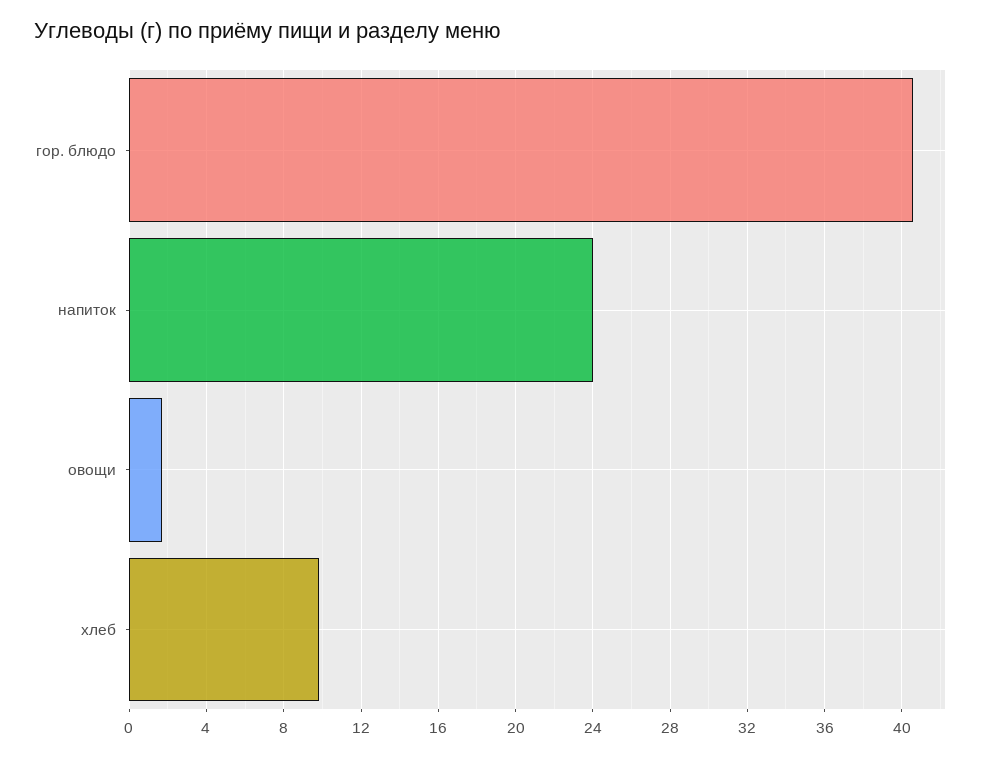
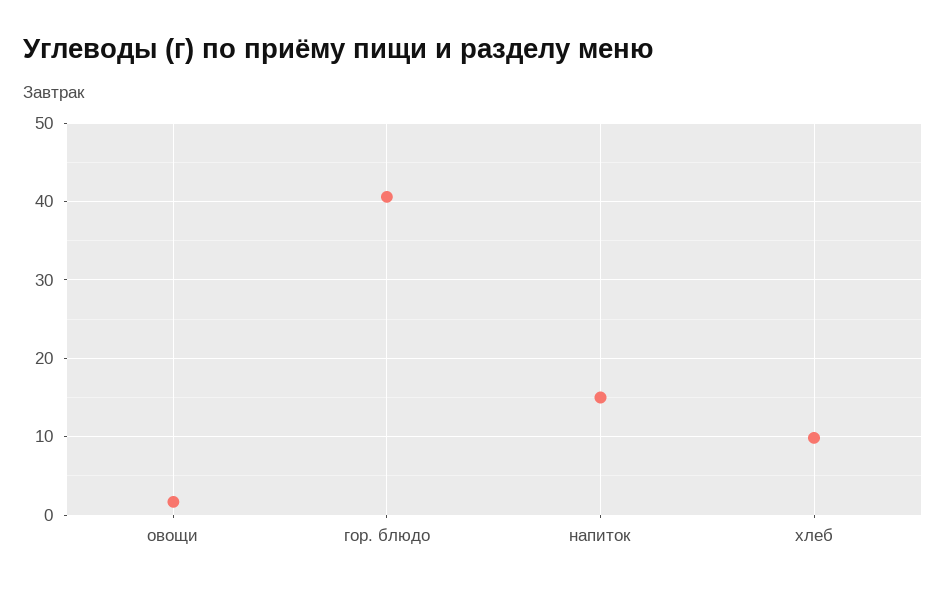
напиток: 24 -> 15

